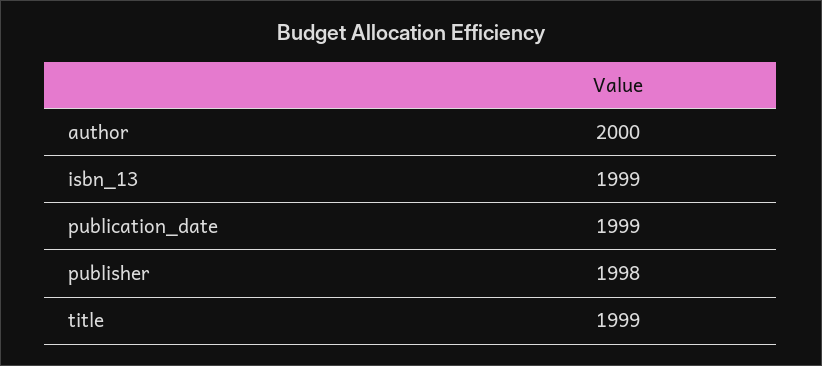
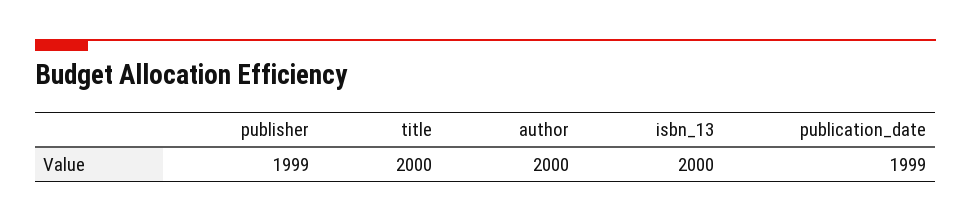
isbn_13: 1999 -> 2000
publisher: 1998 -> 1999
title: 1999 -> 2000

